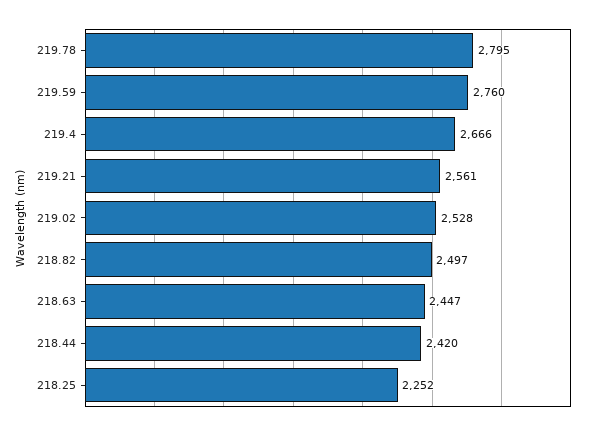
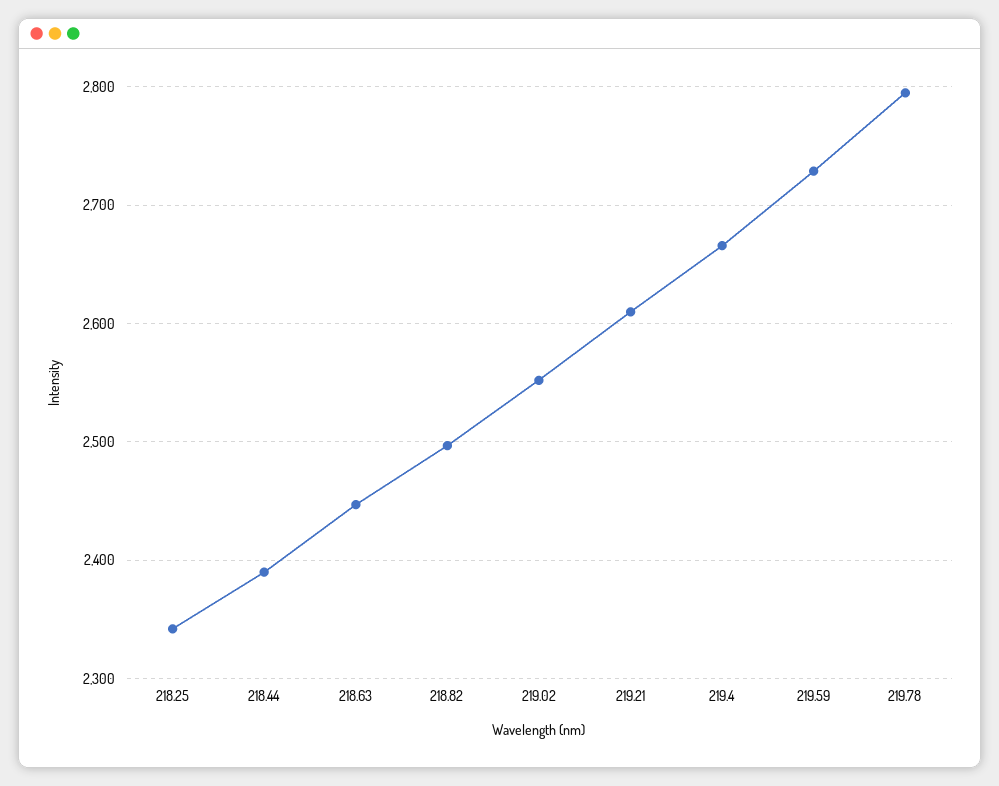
219.59: 2760 -> 2730
219.21: 2561 -> 2610
219.02: 2528 -> 2550
218.44: 2420 -> 2390
218.25: 2252 -> 2340

